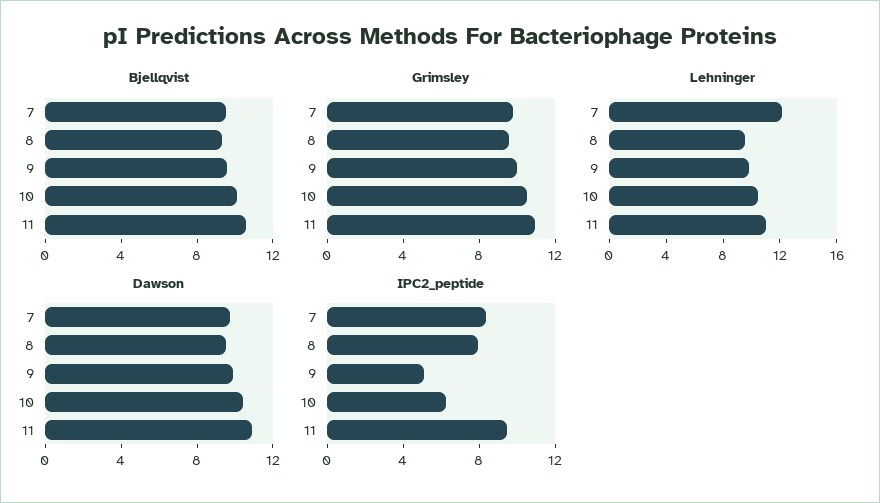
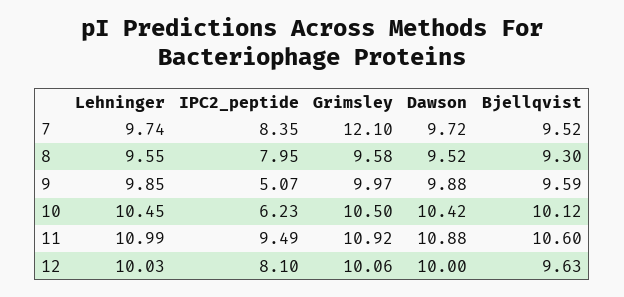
Grimsley, 7: 10 -> 12.1
Lehninger, 7: 12 -> 9.74
Lehninger, 12: none -> 10.03
IPC2_peptide, 12: none -> 8.1
Grimsley, 12: none -> 10.06
Dawson, 12: none -> 10
Bjellqvist, 12: none -> 9.63

